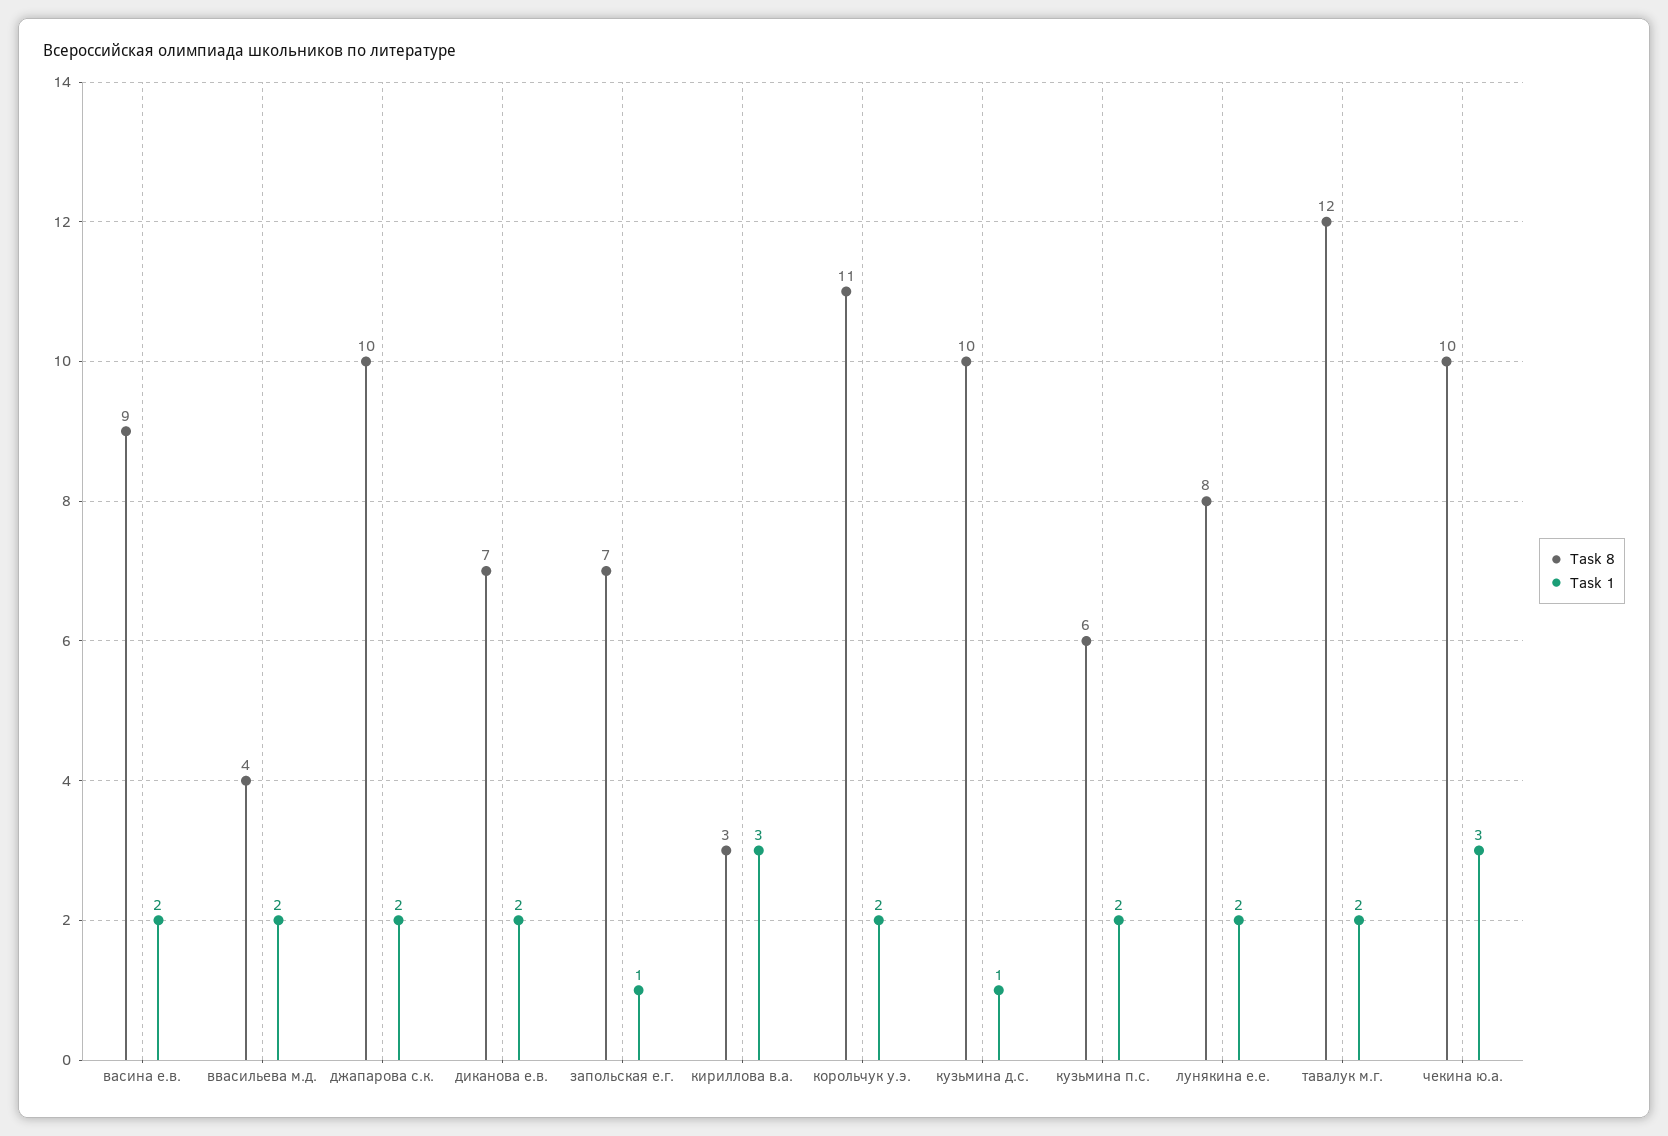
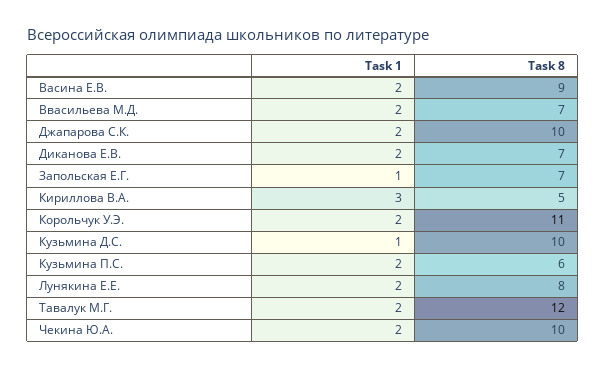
Task 8, ввасильева м.д.: 4 -> 7
Task 8, кириллова в.а.: 3 -> 5
Task 1, чекина ю.а.: 3 -> 2

